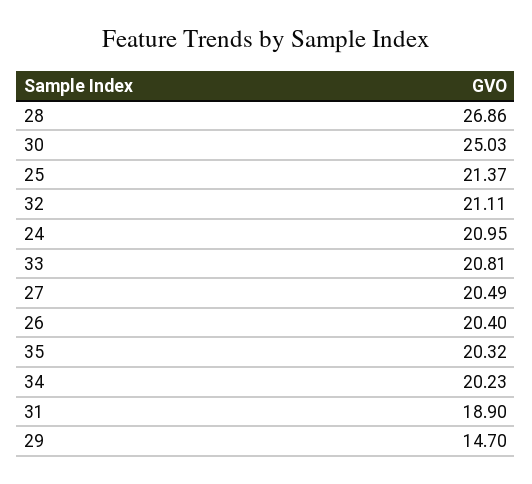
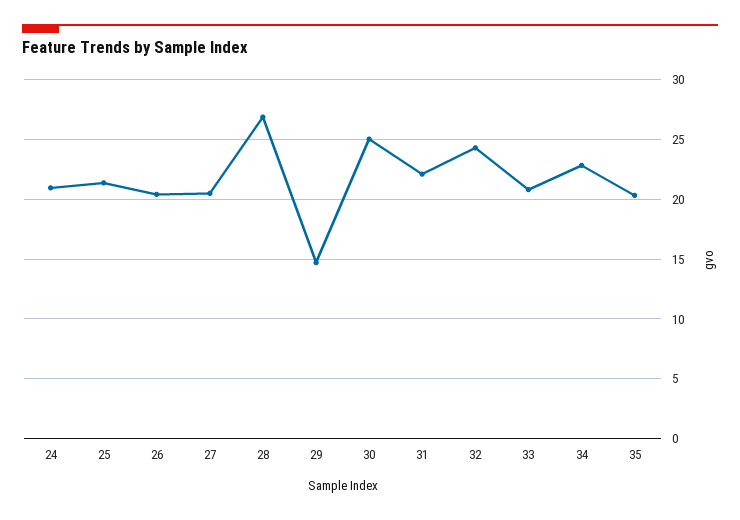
32: 21.11 -> 24
34: 20.23 -> 23
31: 18.9 -> 22

